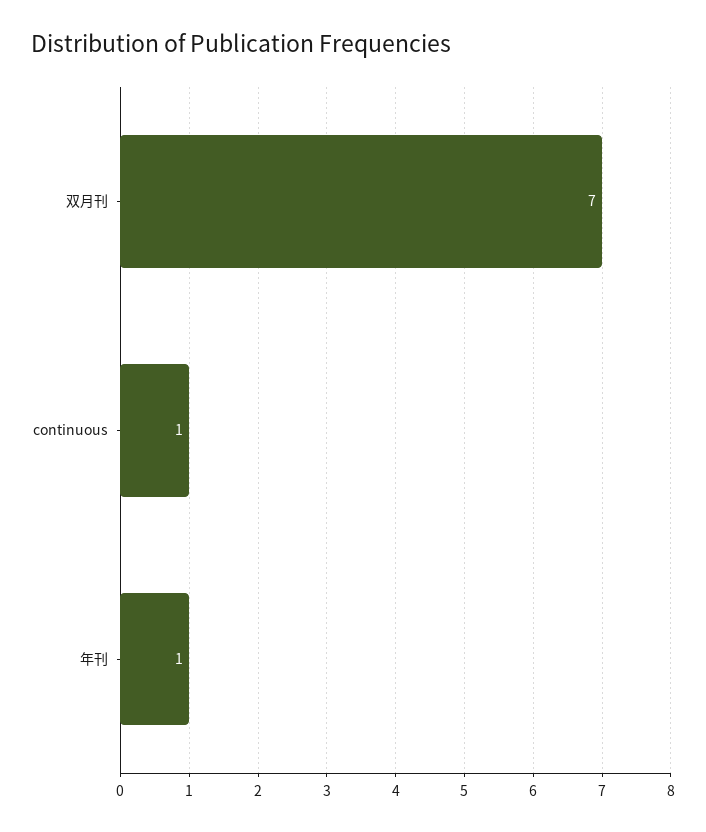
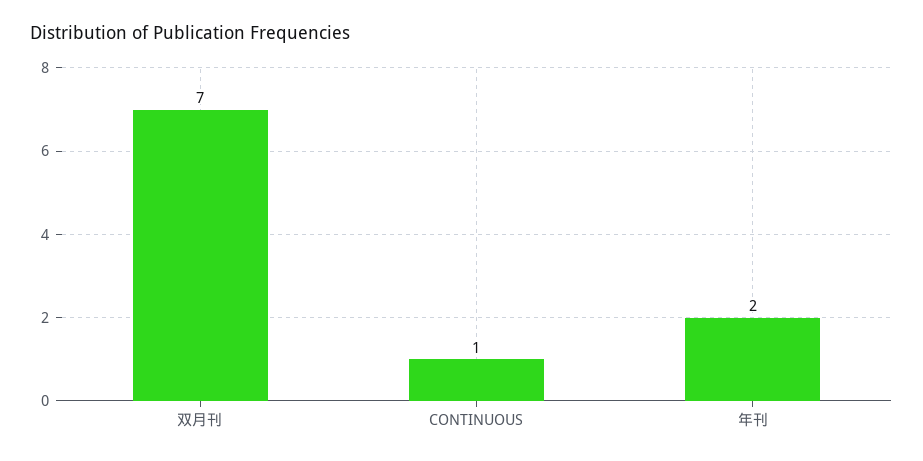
年刊: 1 -> 2

